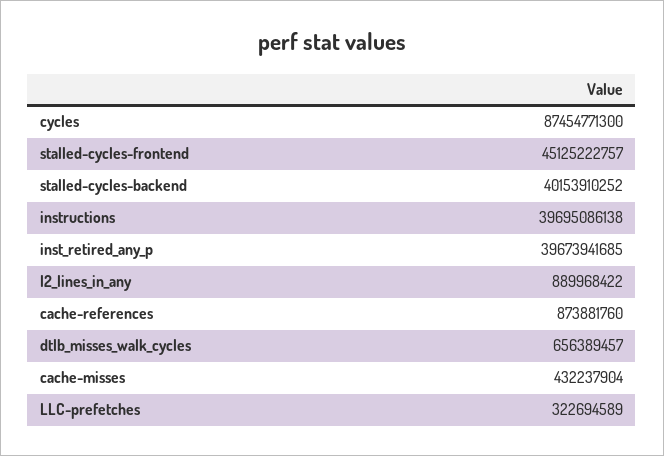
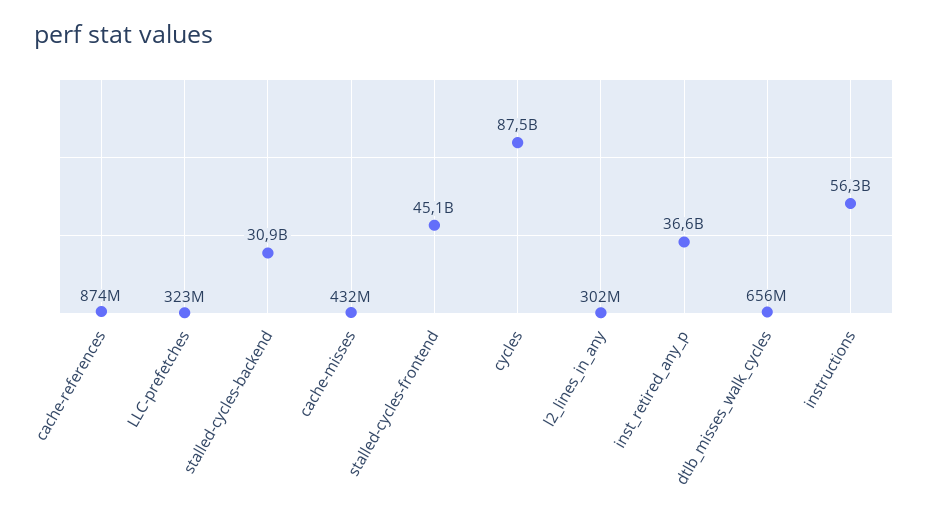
stalled-cycles-backend: 40153910252 -> 30900000000
instructions: 39695086138 -> 56300000000
inst_retired_any_p: 39673941685 -> 36600000000
l2_lines_in_any: 889968422 -> 302000000

